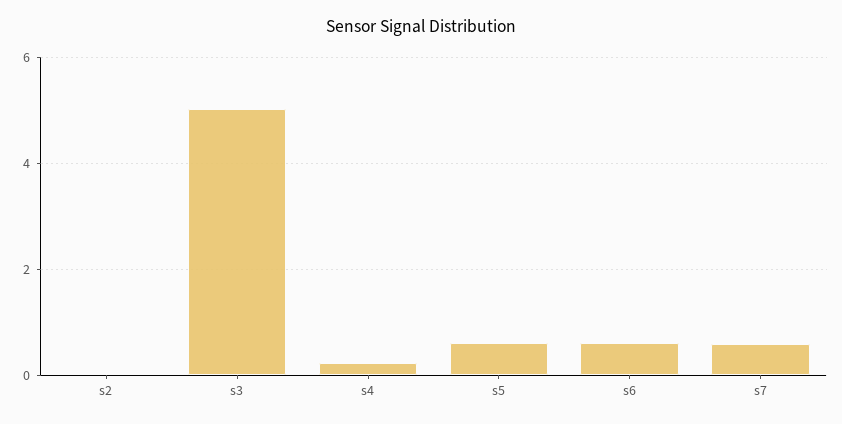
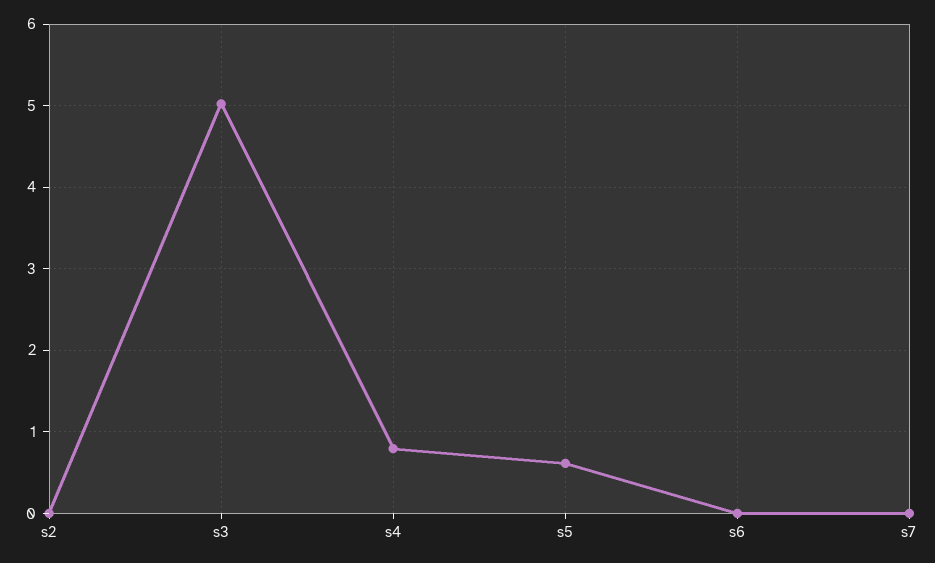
s4: 0.2 -> 0.8
s6: 0.6 -> 0
s7: 0.6 -> 0

